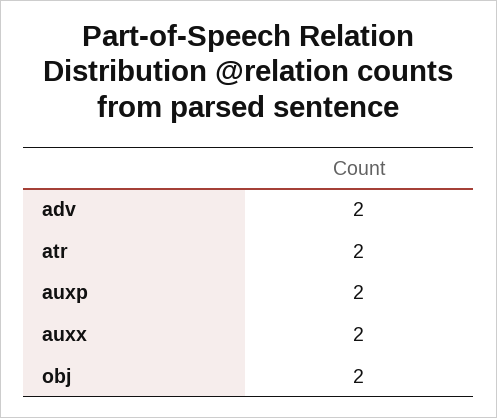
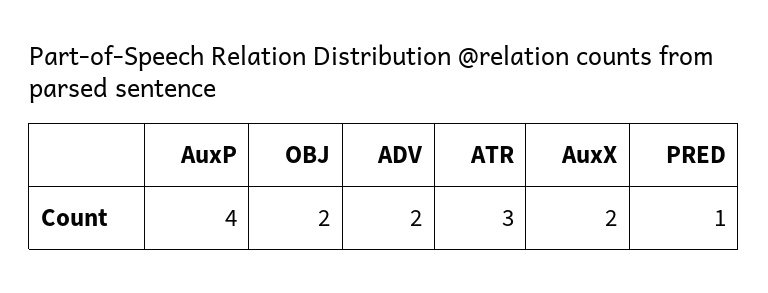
atr: 2 -> 3
auxp: 2 -> 4
PRED: none -> 1

